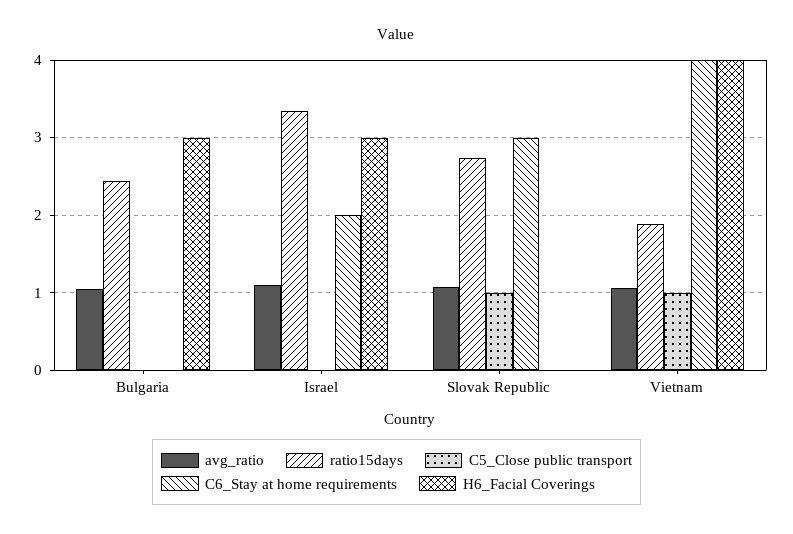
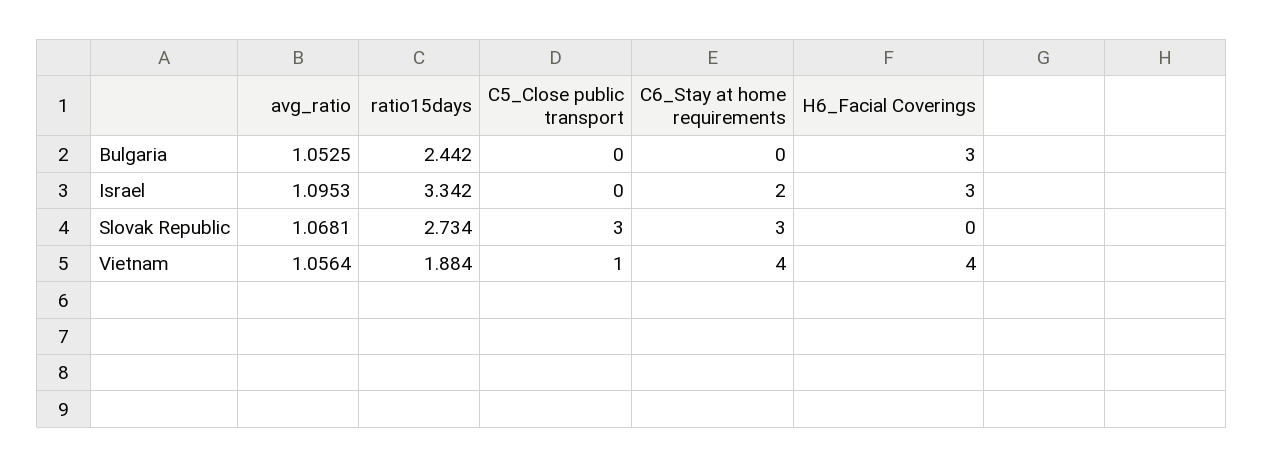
C5_Close public transport, Slovak Republic: 1 -> 3

